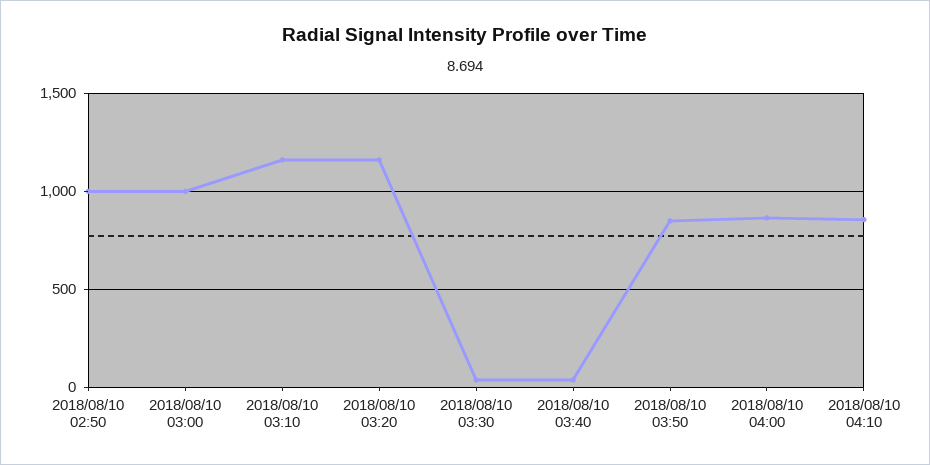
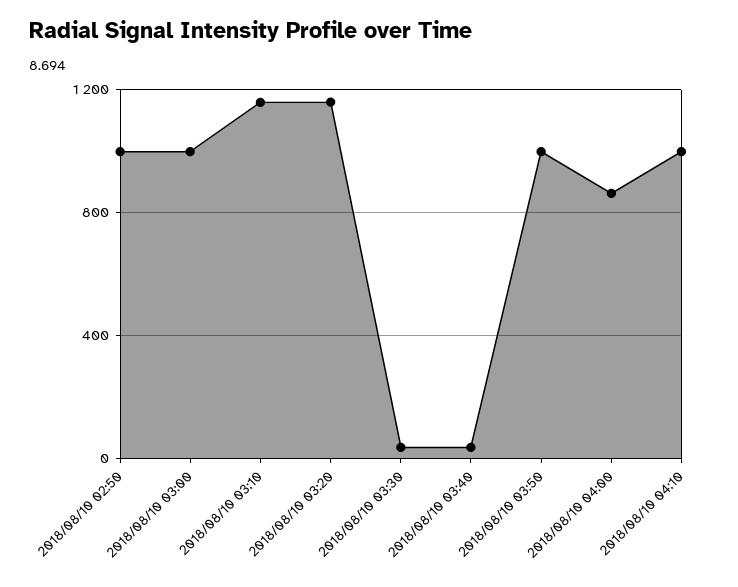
2018/08/10 03:50: 850 -> 1000
2018/08/10 04:10: 850 -> 1000

